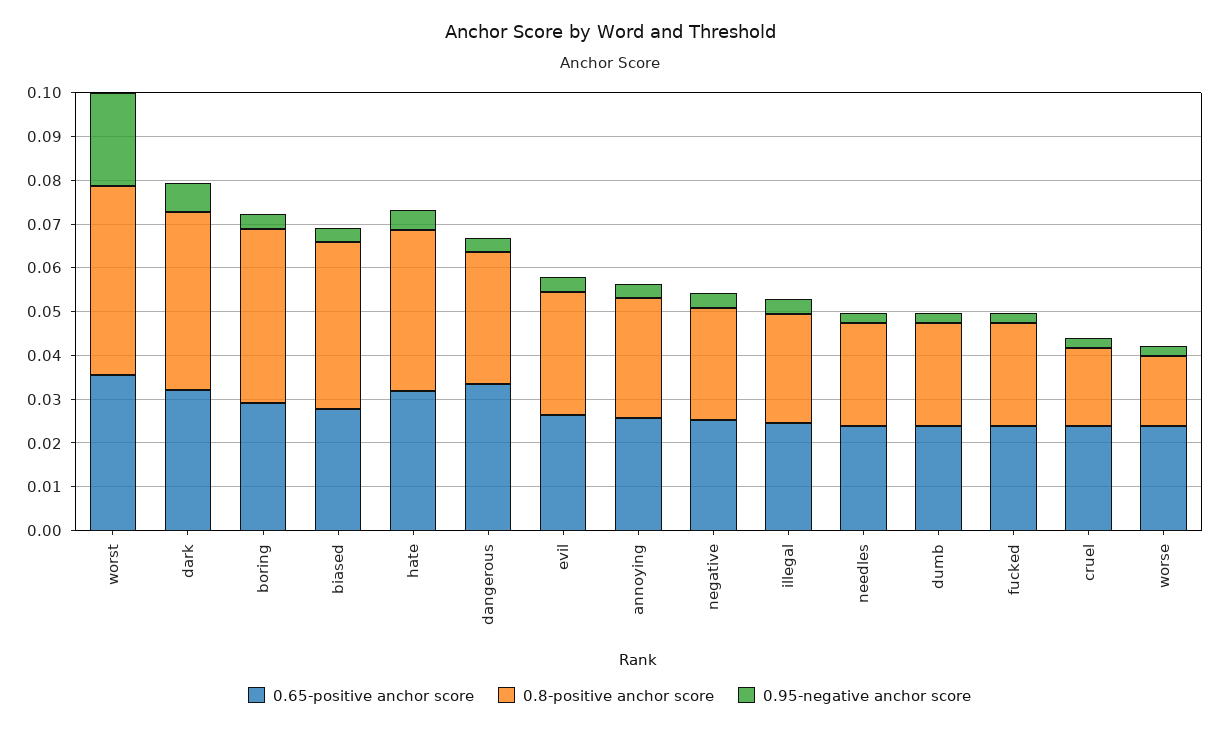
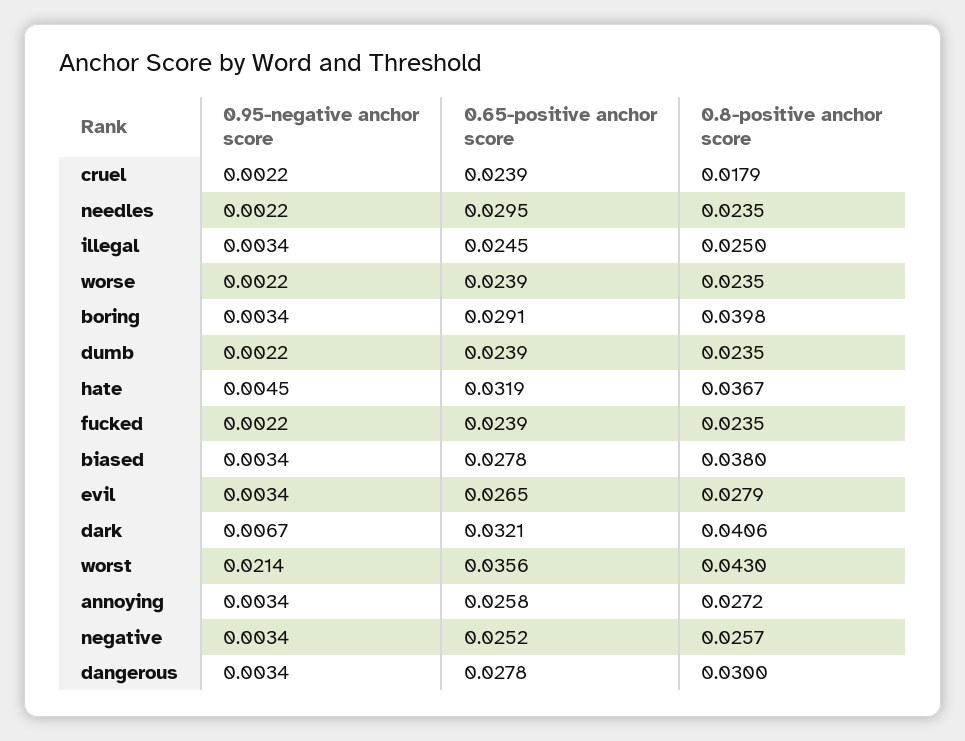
0.65-positive anchor score, dangerous: 0.034 -> 0.0278
0.65-positive anchor score, needles: 0.024 -> 0.0295
0.8-positive anchor score, worse: 0.016 -> 0.0235

